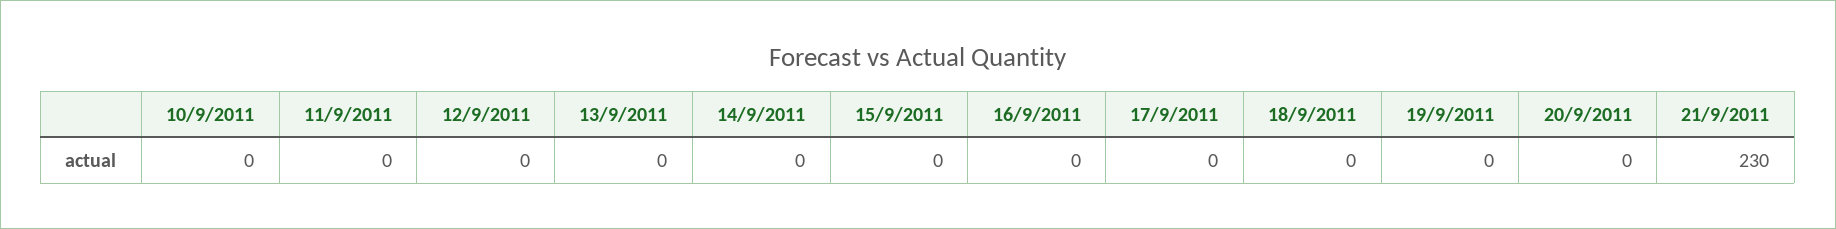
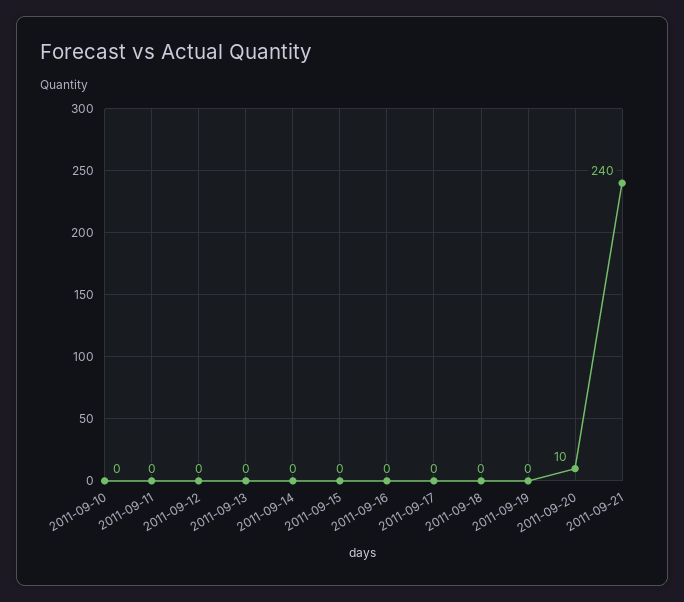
20/9/2011: 0 -> 10
21/9/2011: 230 -> 240

